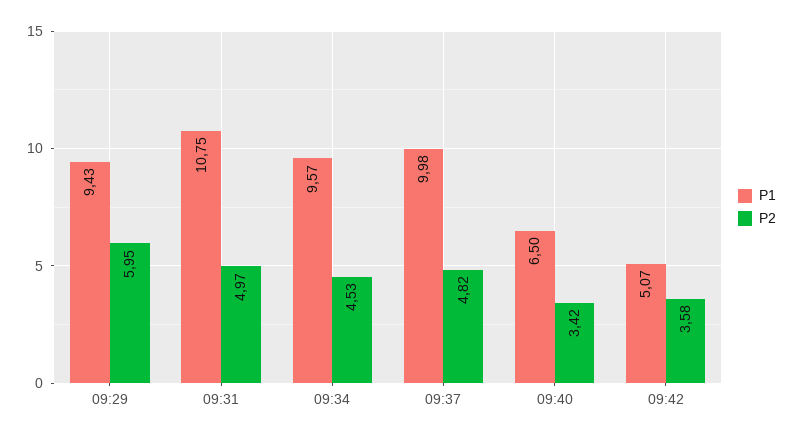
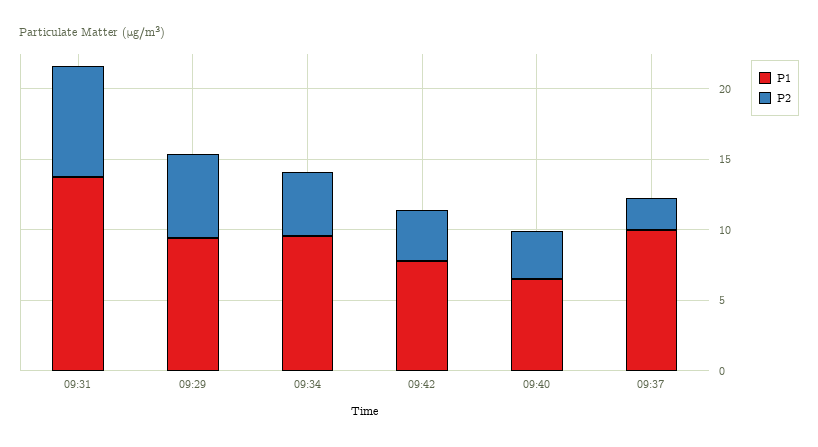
P1, 09:31: 10.75 -> 14
P2, 09:31: 4.97 -> 8
P2, 09:37: 4.82 -> 2
P1, 09:42: 5.07 -> 8

